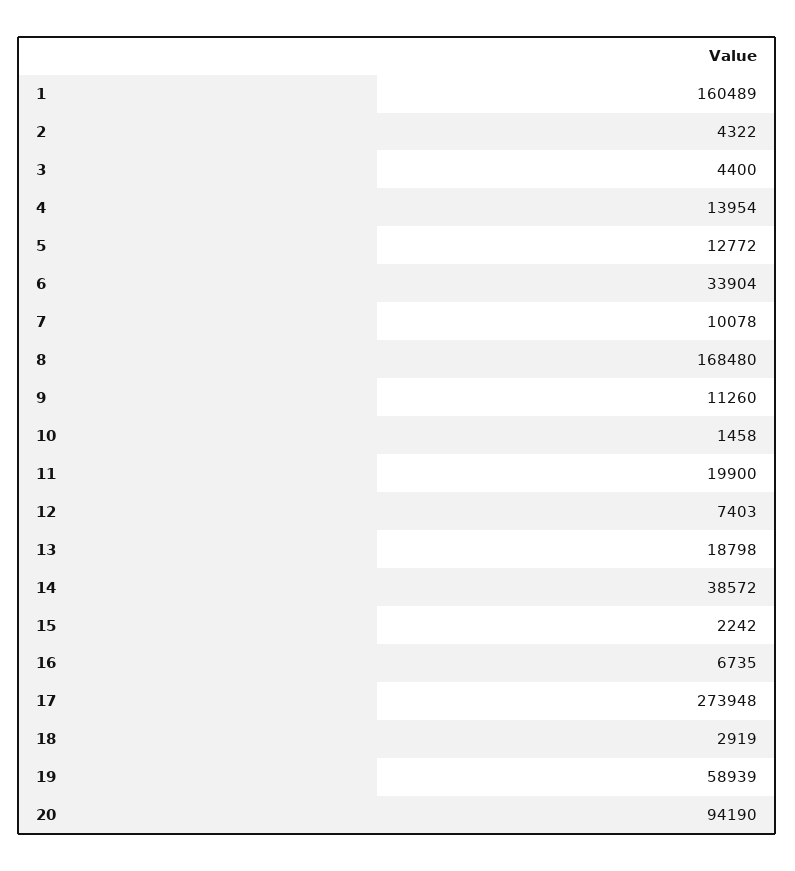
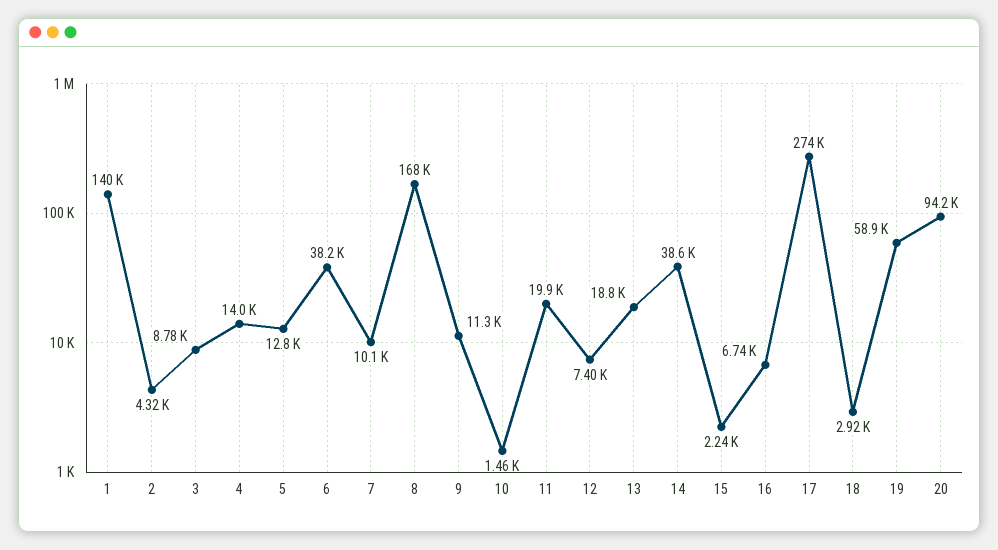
1: 160489 -> 140000
3: 4400 -> 8780
6: 33904 -> 38200

